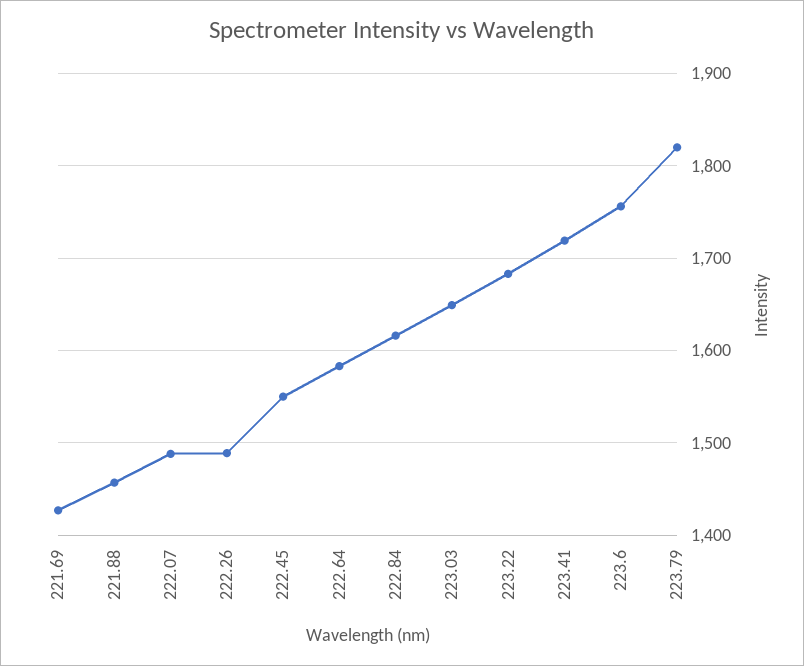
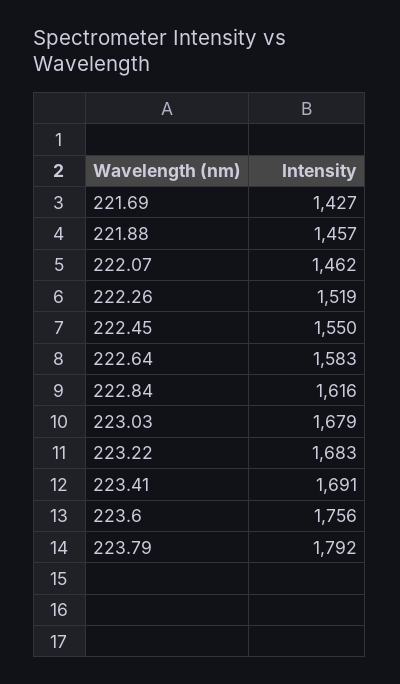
222.07: 1490 -> 1462
222.26: 1490 -> 1519
223.03: 1650 -> 1679
223.41: 1720 -> 1691
223.79: 1820 -> 1792

